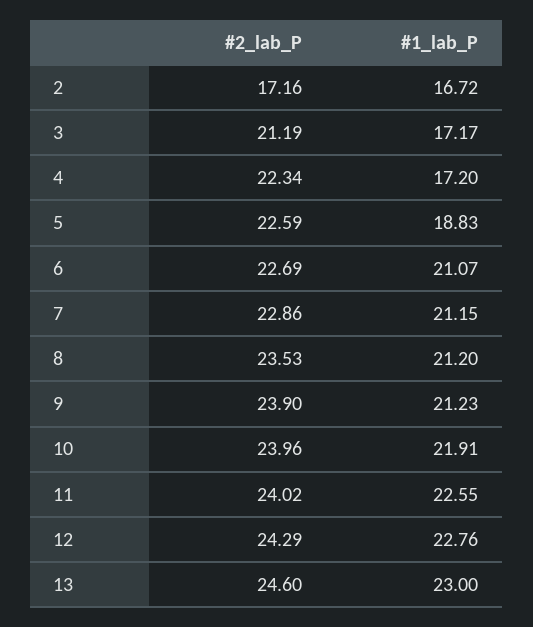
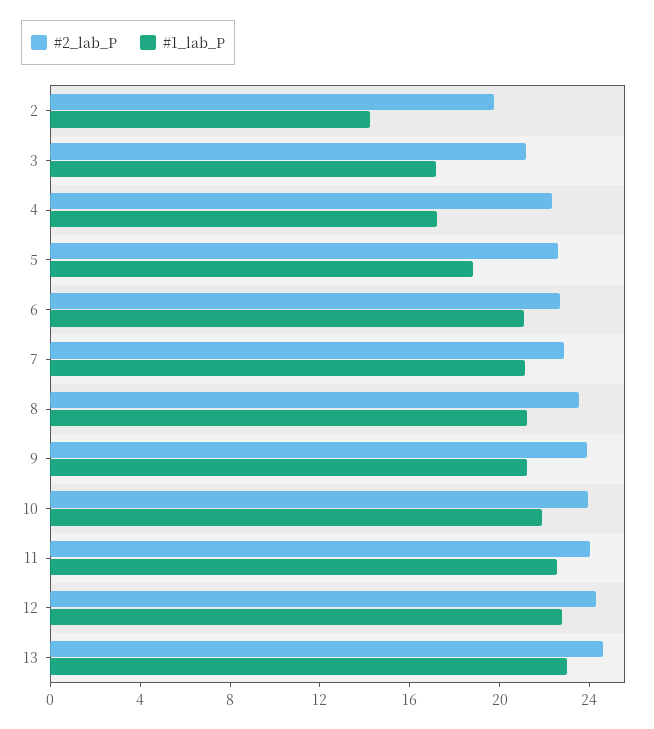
#2_lab_P, 2: 17.16 -> 20
#1_lab_P, 2: 16.72 -> 14

